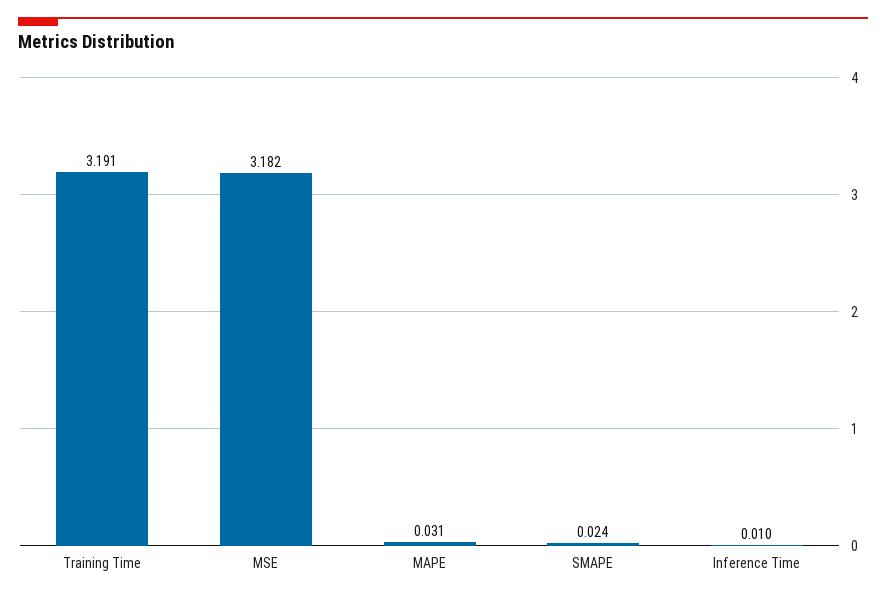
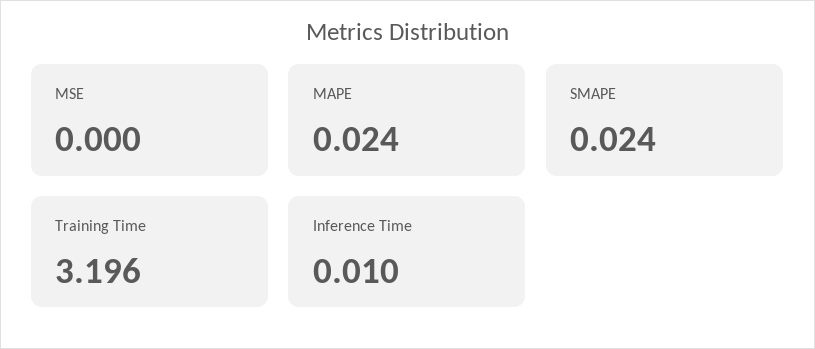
Training Time: 3.191 -> 3.196
MSE: 3.182 -> 0
MAPE: 0.031 -> 0.024

